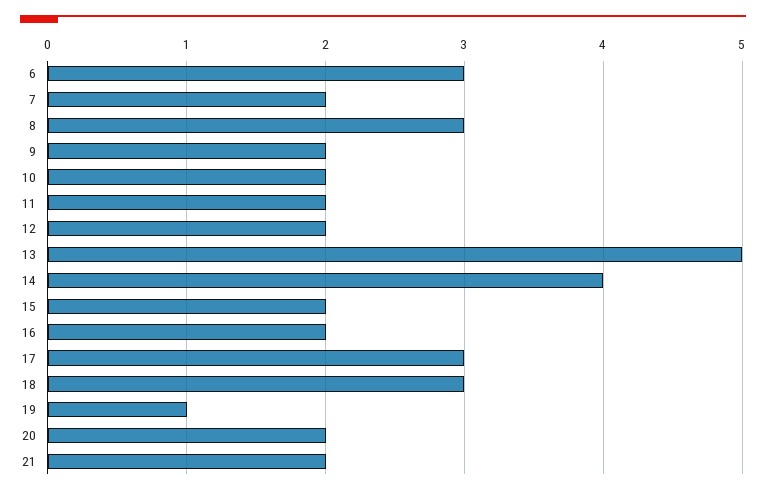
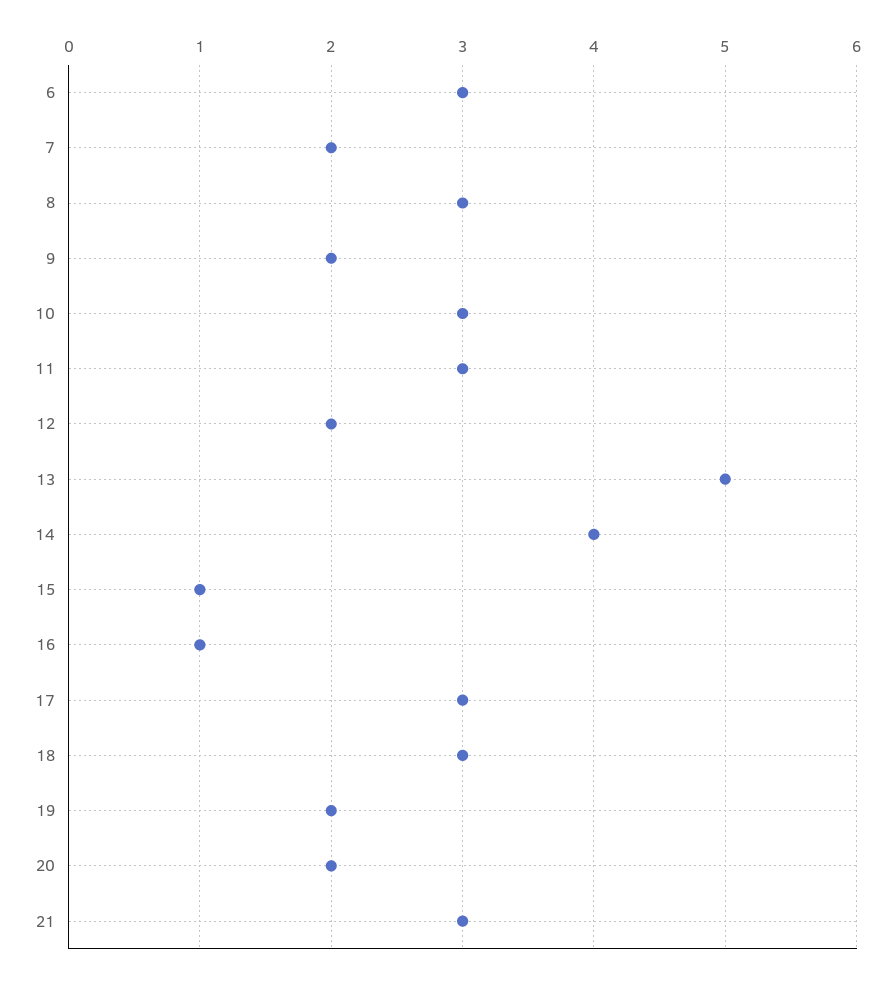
10: 2 -> 3
11: 2 -> 3
15: 2 -> 1
16: 2 -> 1
19: 1 -> 2
21: 2 -> 3

